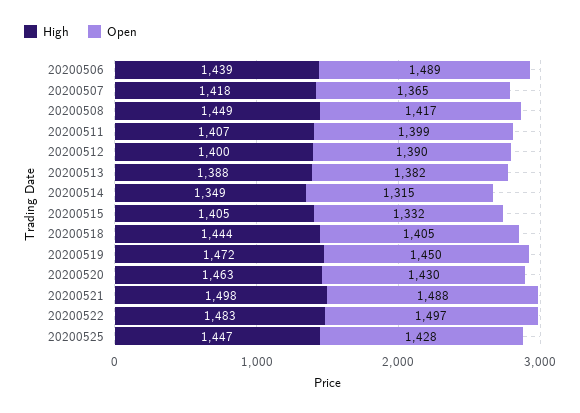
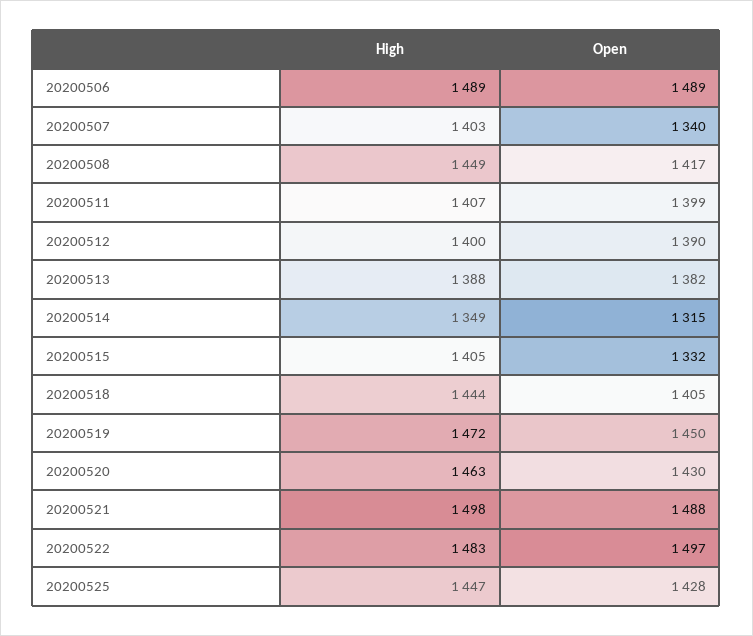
High, 20200506: 1439 -> 1489
High, 20200507: 1418 -> 1403
Open, 20200507: 1365 -> 1340

